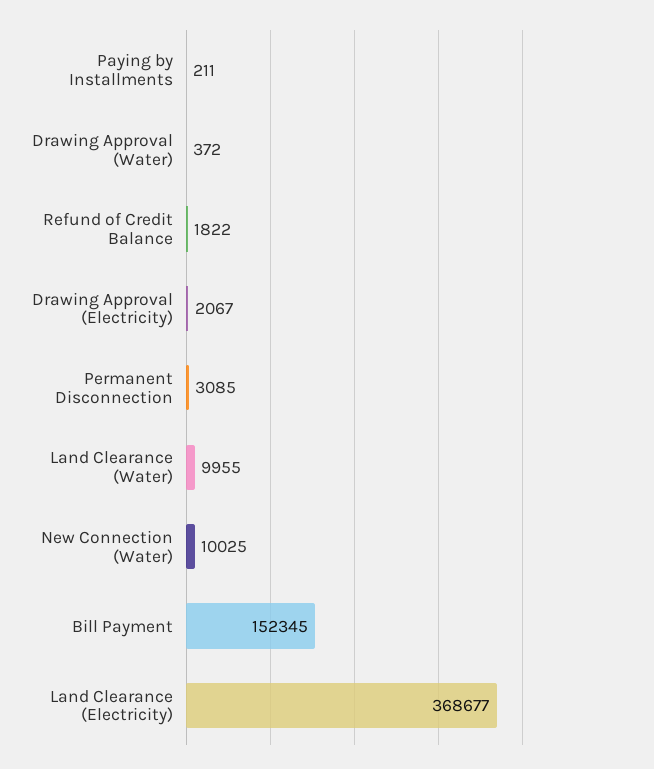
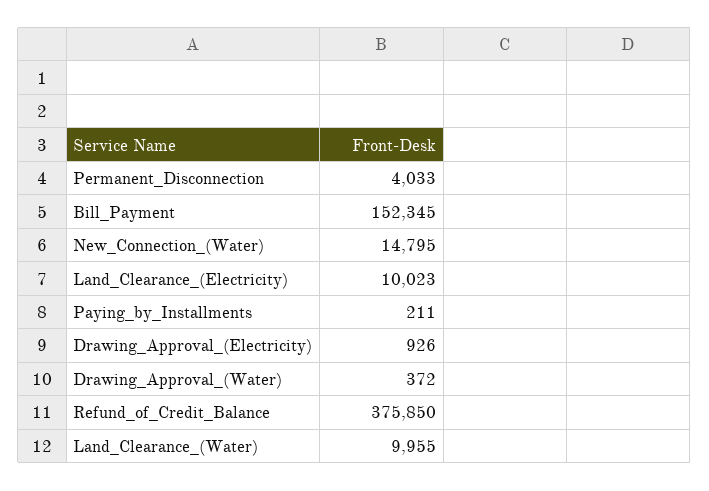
Refund of Credit Balance: 1822 -> 375850
Drawing Approval (Electricity): 2067 -> 926
Permanent Disconnection: 3085 -> 4033
New Connection (Water): 10025 -> 14795
Land Clearance (Electricity): 368677 -> 10023

